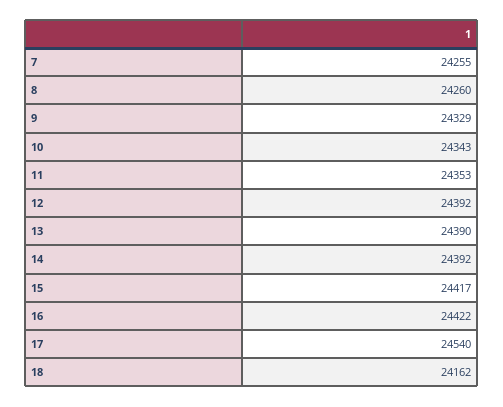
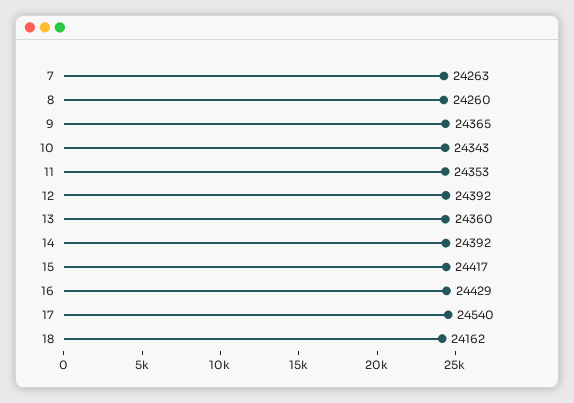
7: 24255 -> 24263
9: 24329 -> 24365
13: 24390 -> 24360
16: 24422 -> 24429

